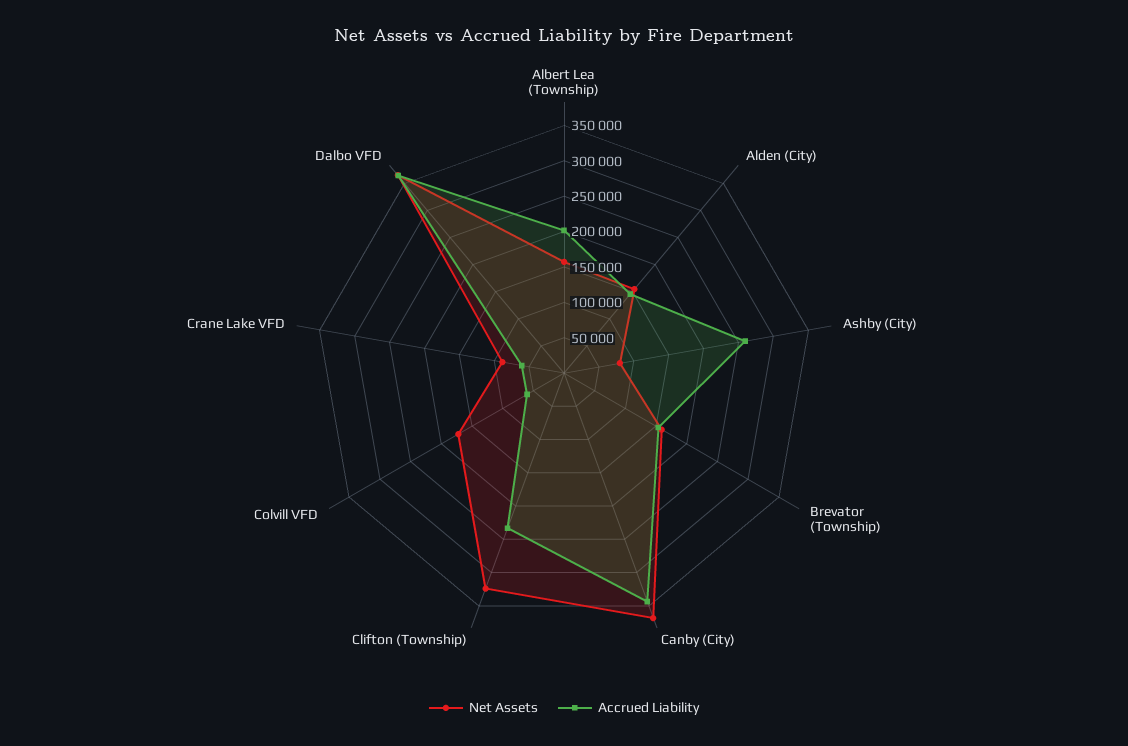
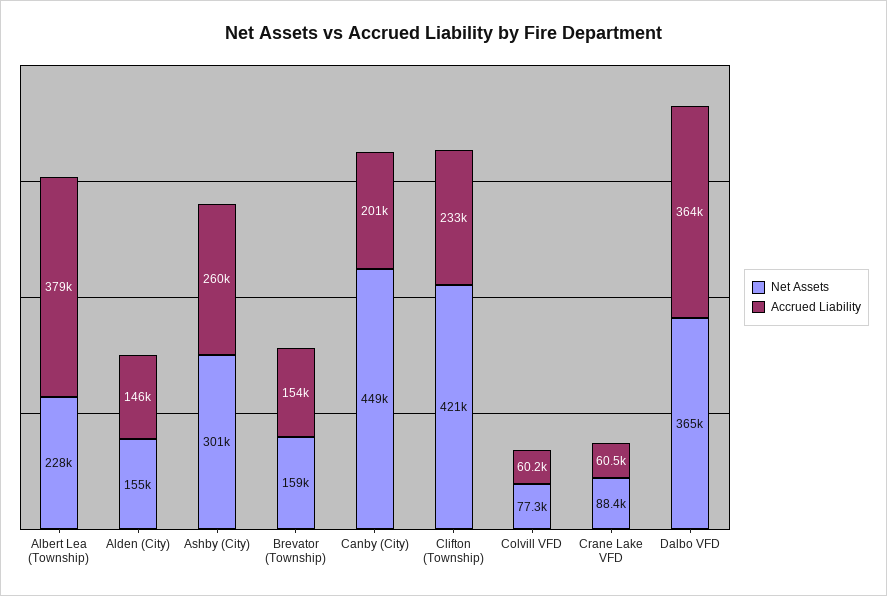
Net Assets, Albert Lea (Township): 150000 -> 228000
Accrued Liability, Albert Lea (Township): 200000 -> 379000
Net Assets, Ashby (City): 75000 -> 301000
Net Assets, Canby (City): 375000 -> 449000
Accrued Liability, Canby (City): 350000 -> 201000
Net Assets, Clifton (Township): 325000 -> 421000
Net Assets, Colvill VFD: 175000 -> 77300

